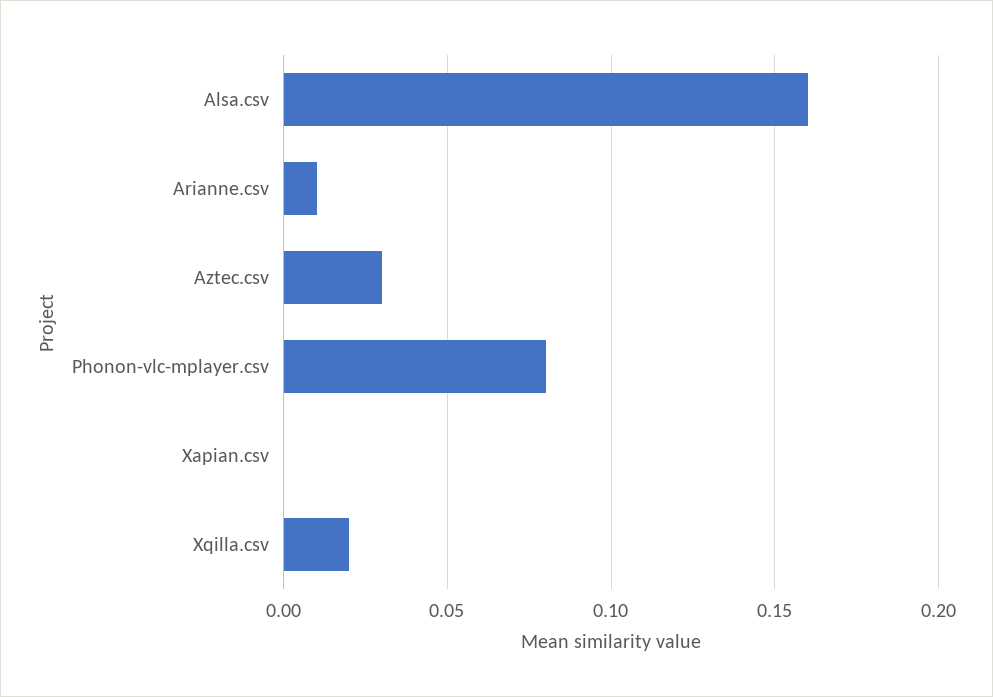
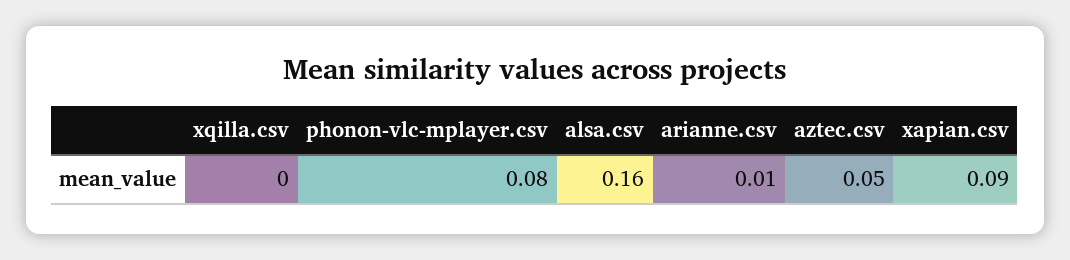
Aztec.csv: 0.03 -> 0.05
Xapian.csv: 0 -> 0.09
Xqilla.csv: 0.02 -> 0

